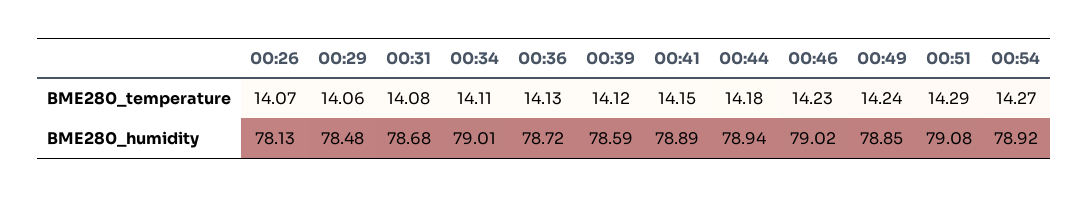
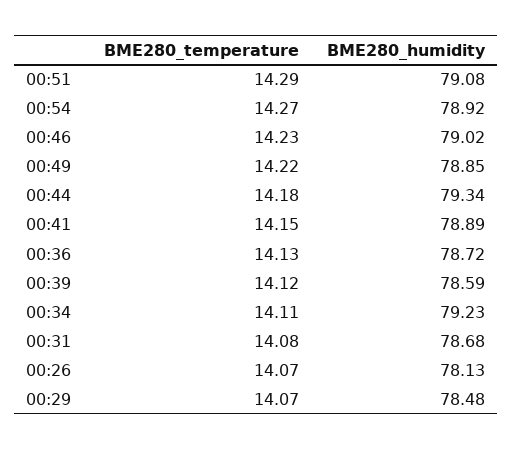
00:29, BME280_temperature: 14.06 -> 14.07
00:49, BME280_temperature: 14.24 -> 14.22
00:34, BME280_humidity: 79.01 -> 79.23
00:44, BME280_humidity: 78.94 -> 79.34

